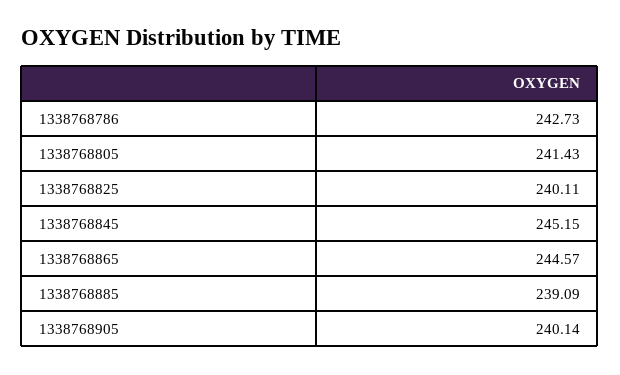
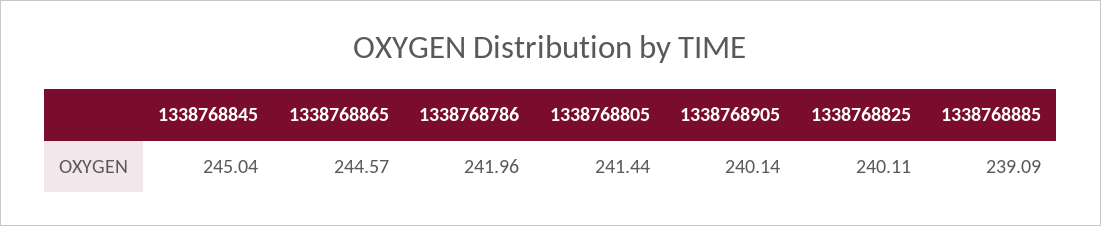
1338768786: 242.73 -> 241.96
1338768805: 241.43 -> 241.44
1338768845: 245.15 -> 245.04

